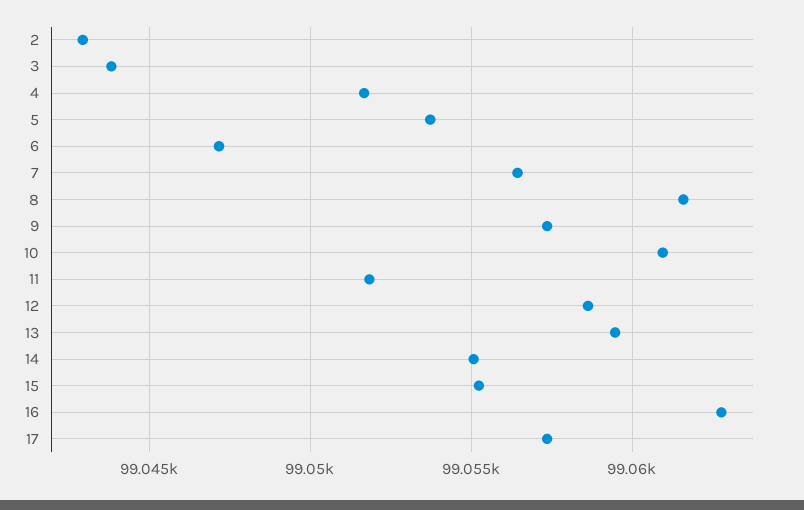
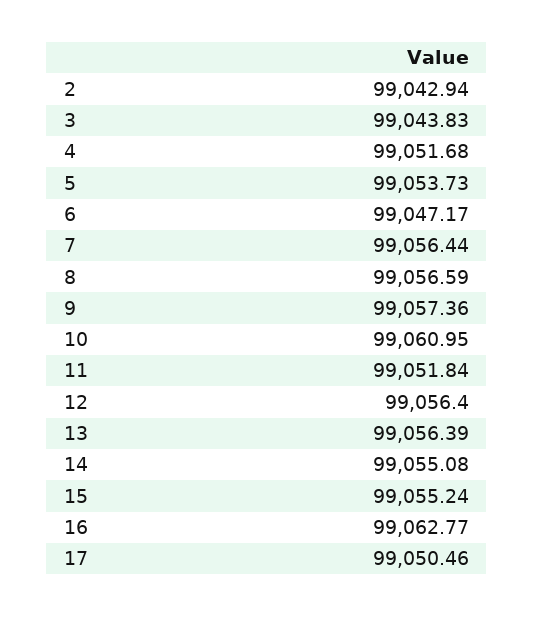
8: 99061.5 -> 99056.59
12: 99058.5 -> 99056.4
13: 99059.5 -> 99056.39
17: 99057.5 -> 99050.46

